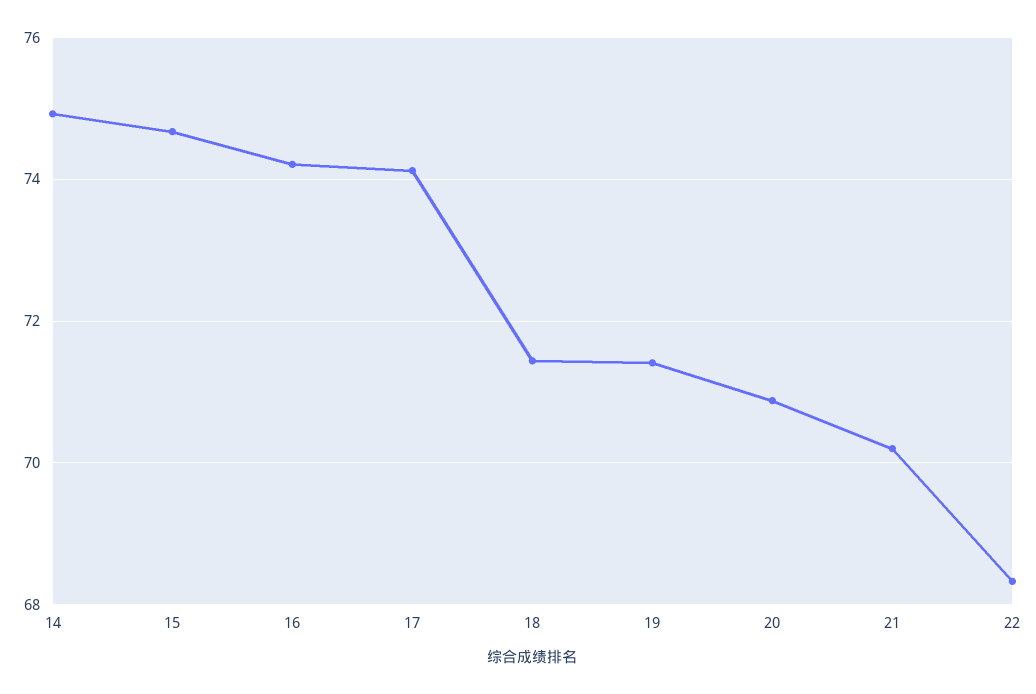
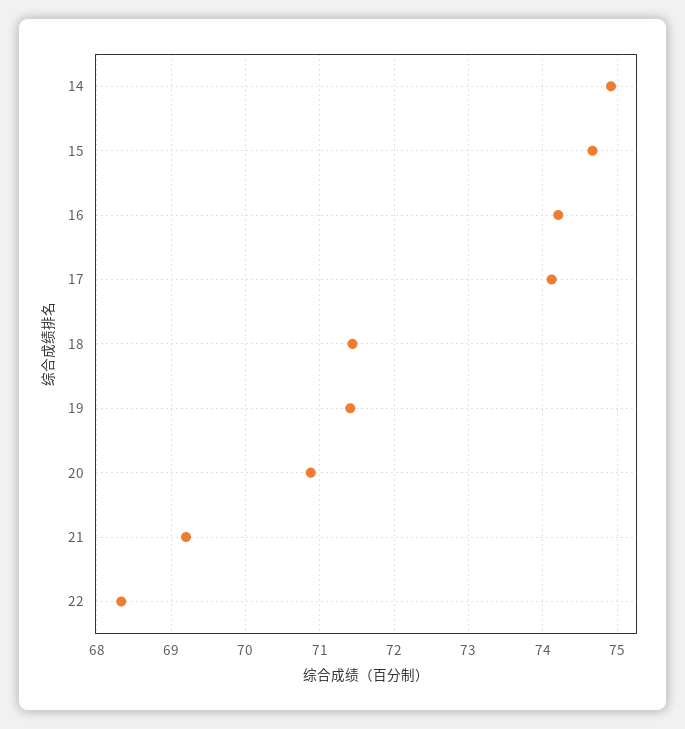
21: 70.2 -> 69.2

